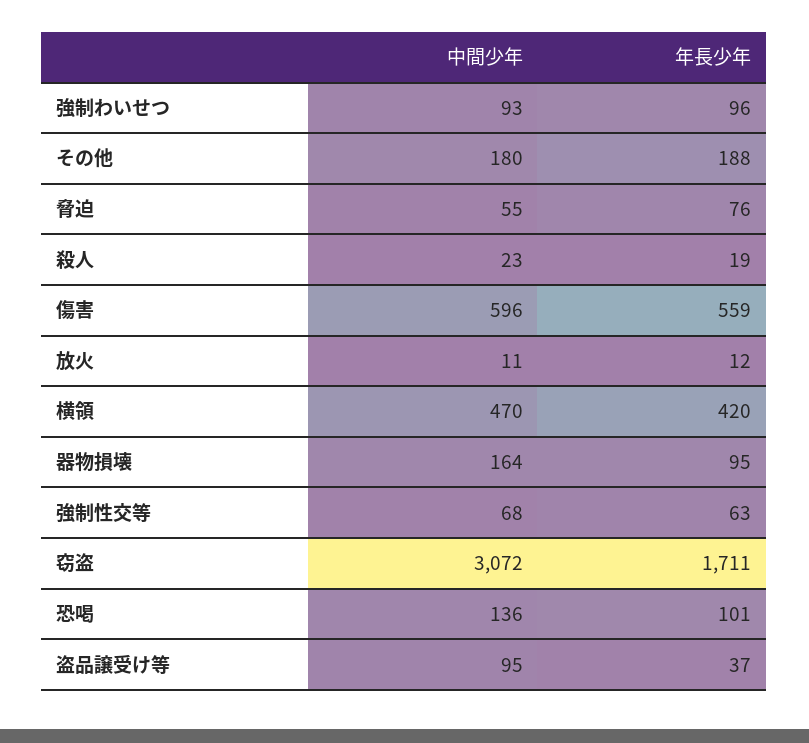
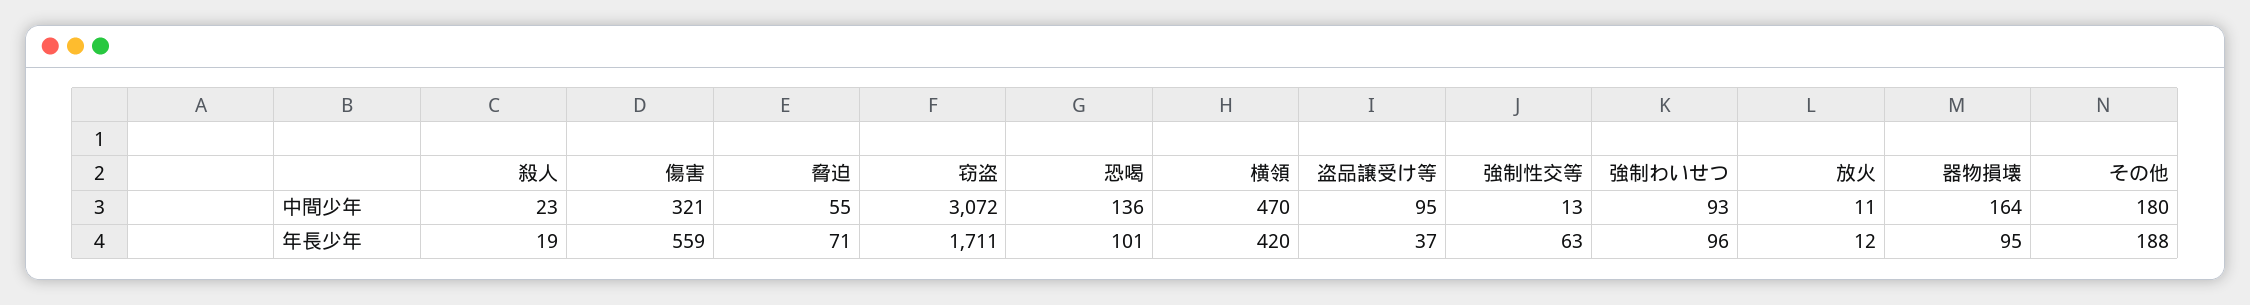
年長少年, 脅迫: 76 -> 71
中間少年, 傷害: 596 -> 321
中間少年, 強制性交等: 68 -> 13

